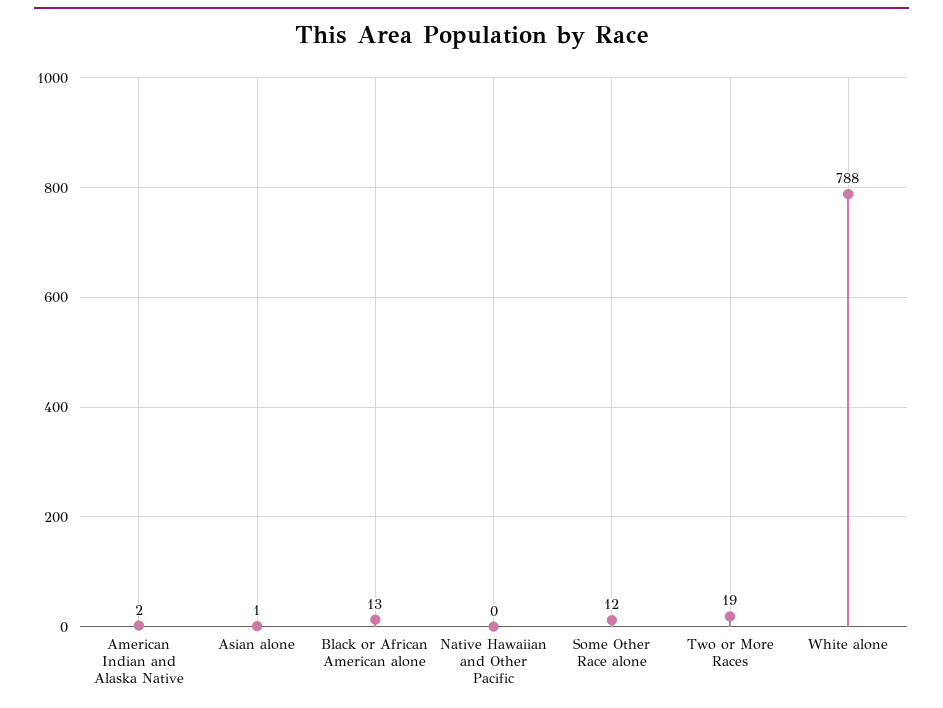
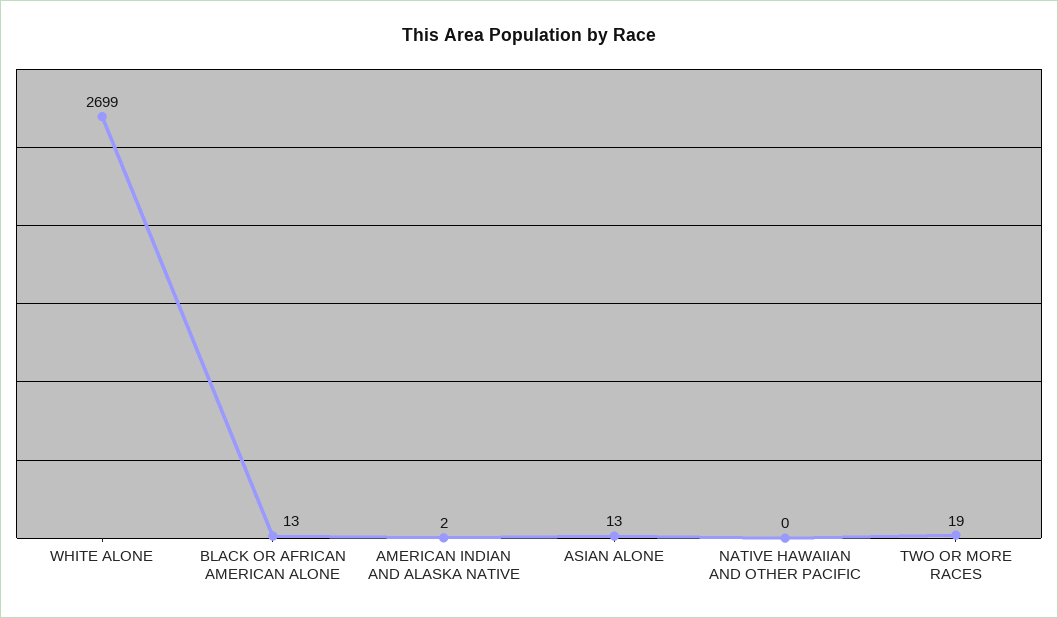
Asian alone: 1 -> 13
Some Other Race alone: 12 -> none
White alone: 788 -> 2699

